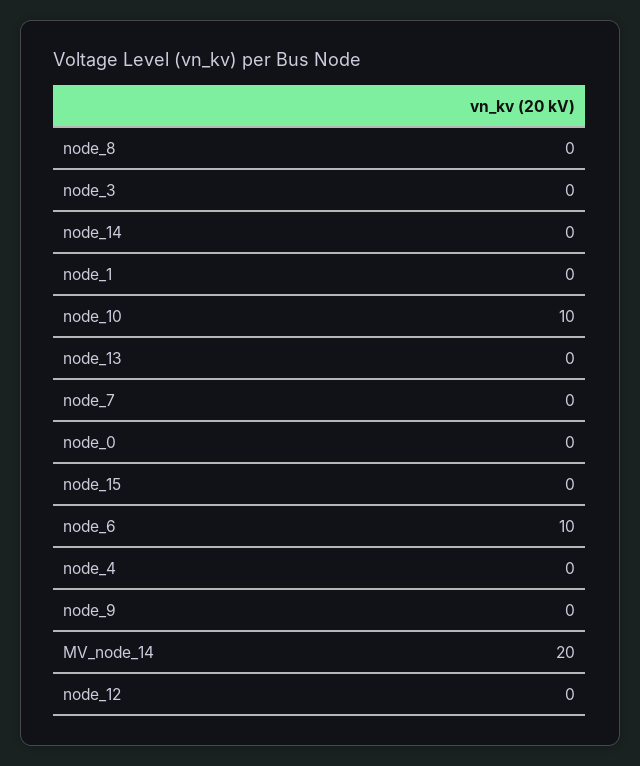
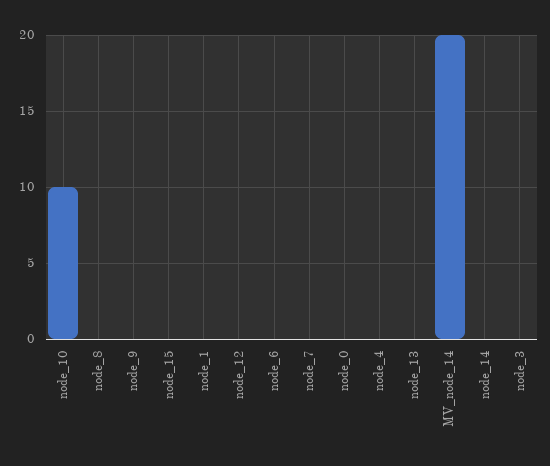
node_6: 10 -> 0

